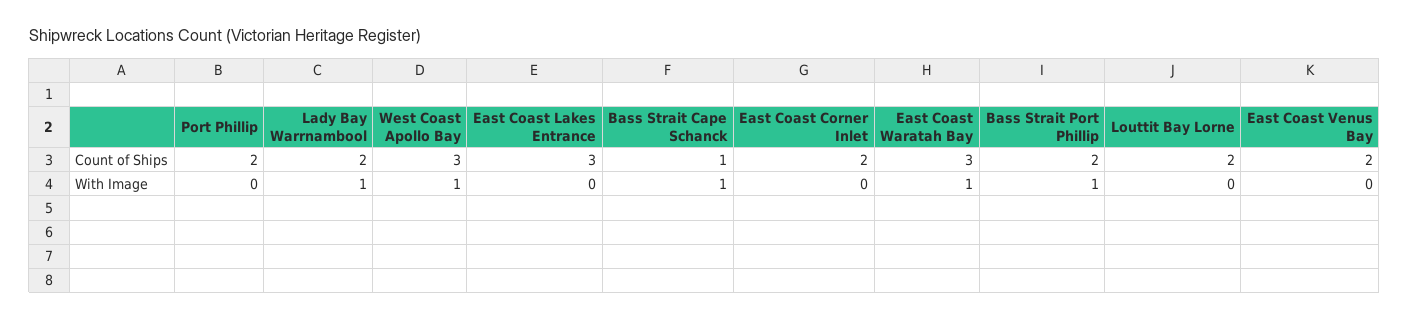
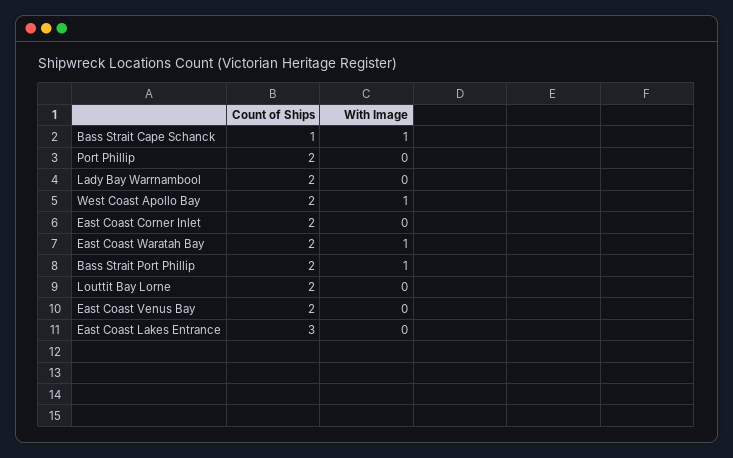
West Coast Apollo Bay, Count of Ships: 3 -> 2
East Coast Waratah Bay, Count of Ships: 3 -> 2
Lady Bay Warrnambool, With Image: 1 -> 0

